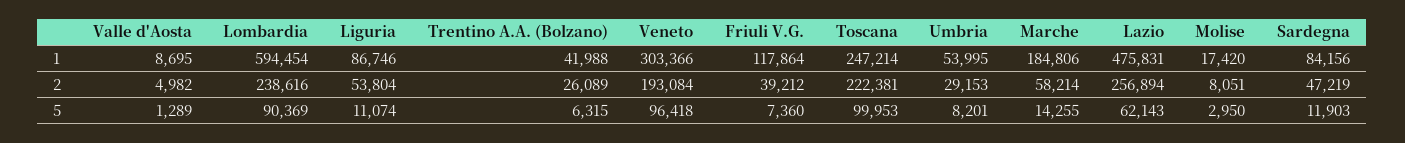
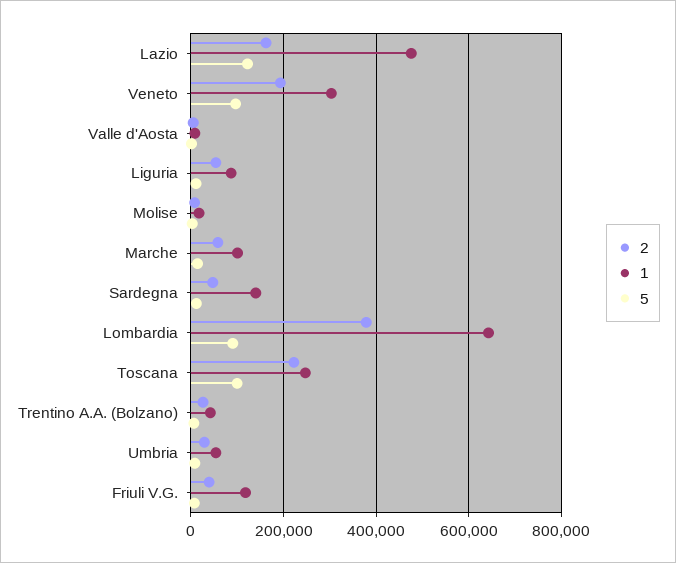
1, Lombardia: 594454 -> 640000
1, Marche: 184806 -> 100000
1, Sardegna: 84156 -> 140000
2, Lombardia: 238616 -> 380000
2, Lazio: 256894 -> 160000
5, Lazio: 62143 -> 120000

